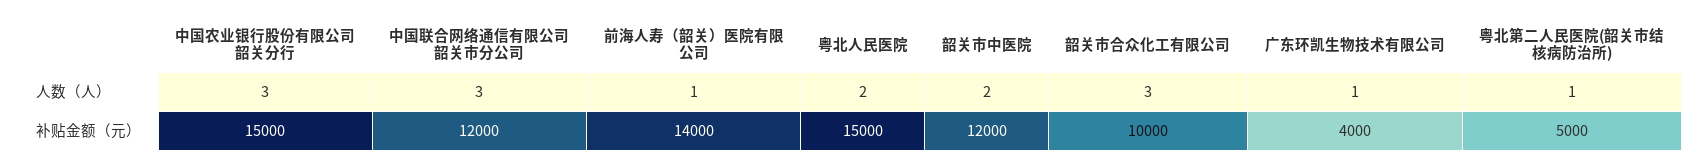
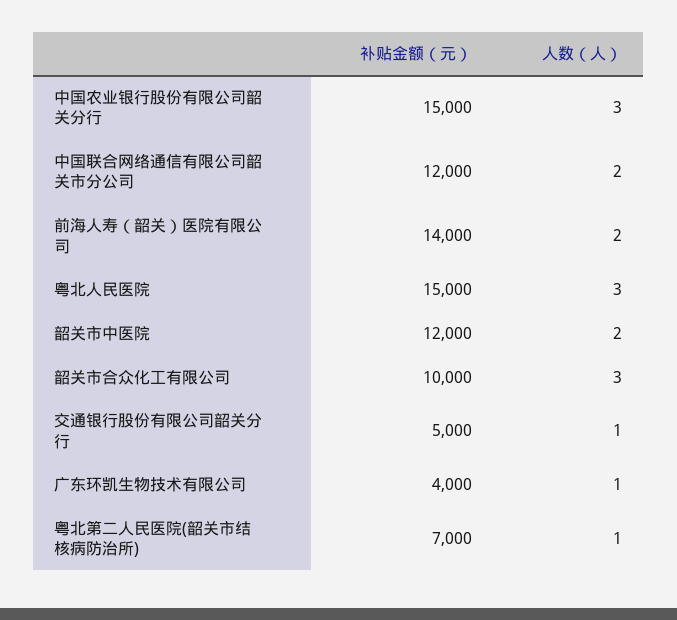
中国联合网络通信有限公司韶关市分公司, 人数（人）: 3 -> 2
前海人寿（韶关）医院有限公司, 人数（人）: 1 -> 2
粤北人民医院, 人数（人）: 2 -> 3
粤北第二人民医院(韶关市结核病防治所), 补贴金额（元）: 5000 -> 7000
交通银行股份有限公司韶关分行, 补贴金额（元）: none -> 5000
交通银行股份有限公司韶关分行, 人数（人）: none -> 1

